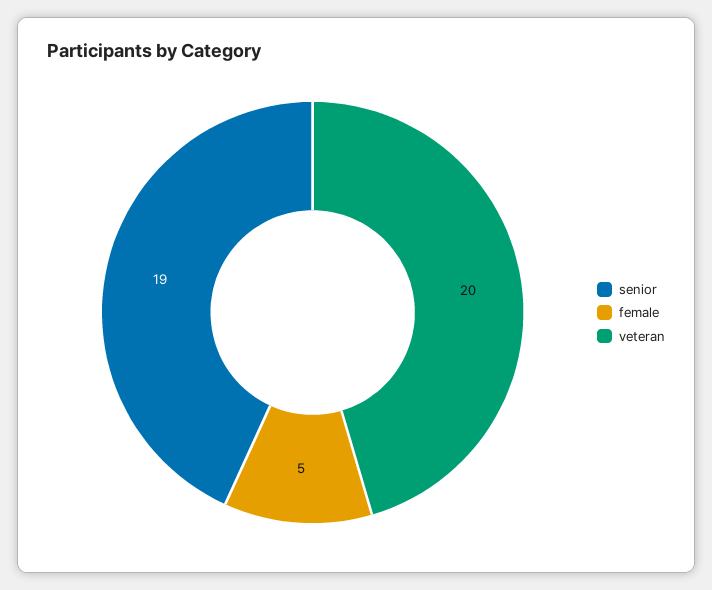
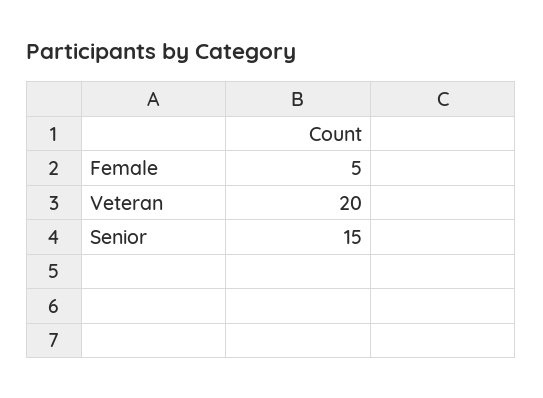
senior: 19 -> 15

